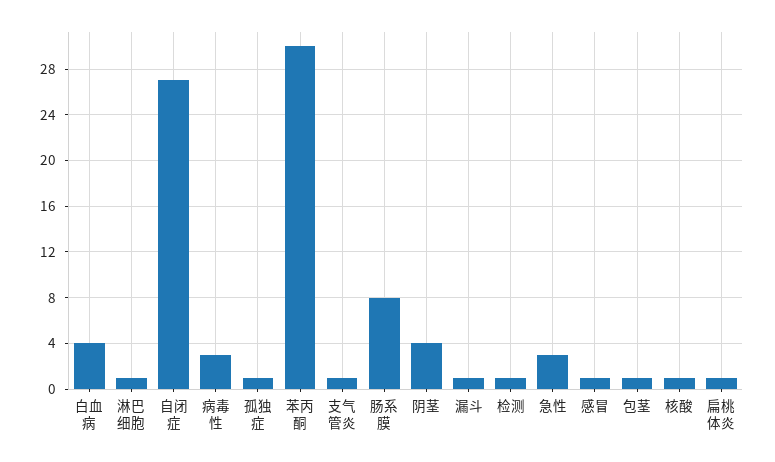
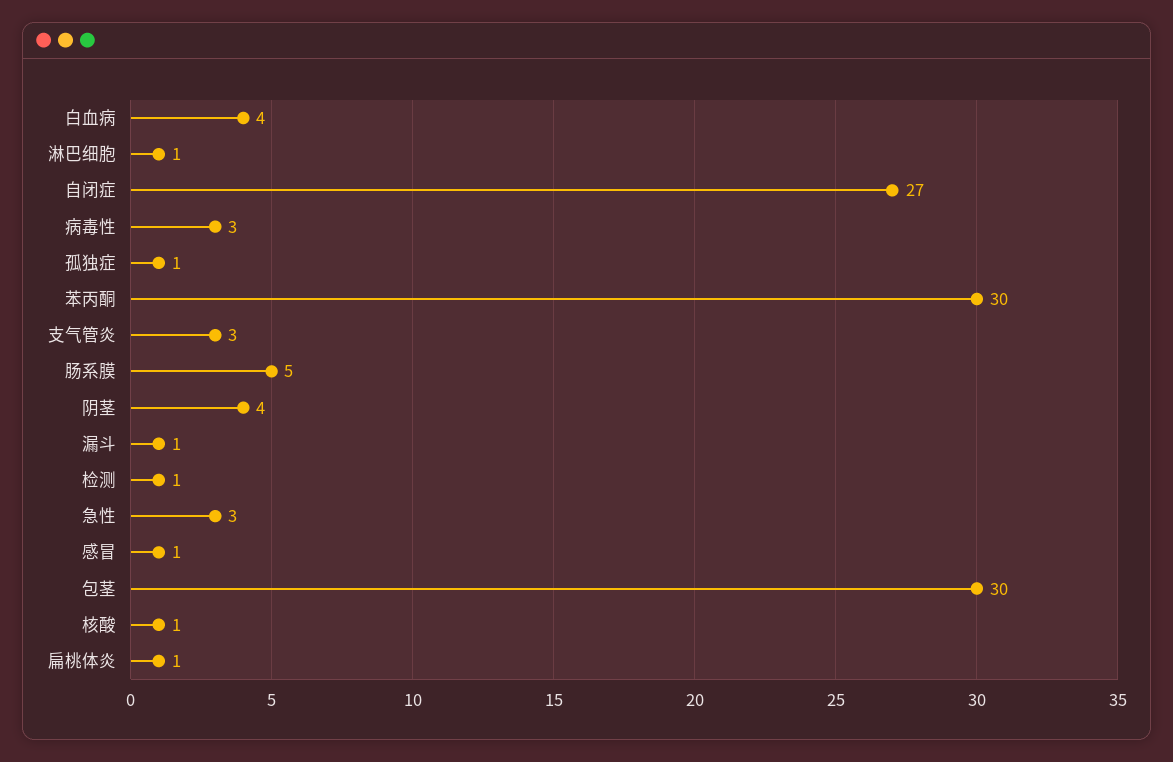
支气管炎: 1 -> 3
肠系膜: 8 -> 5
包茎: 1 -> 30

